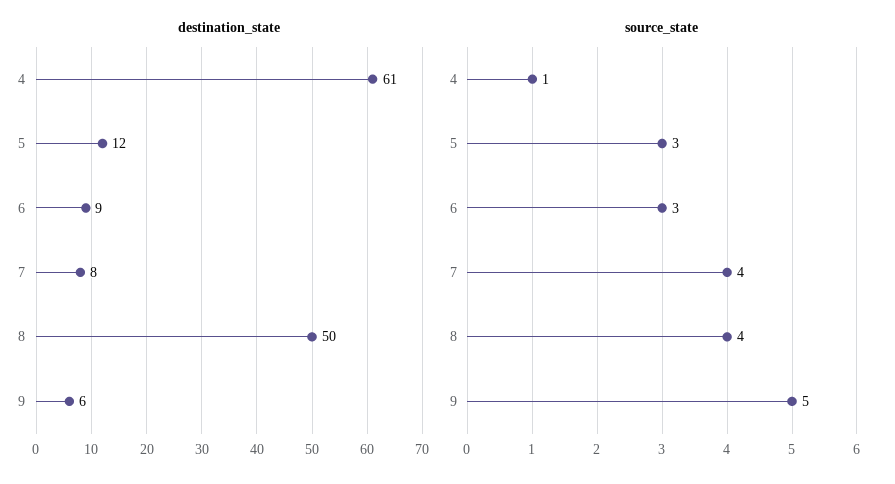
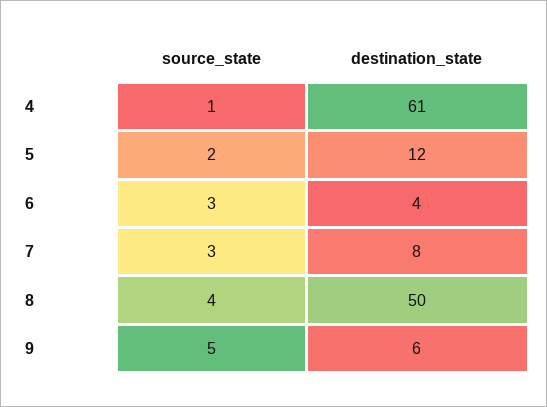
destination_state, 6: 9 -> 4
source_state, 5: 3 -> 2
source_state, 7: 4 -> 3

